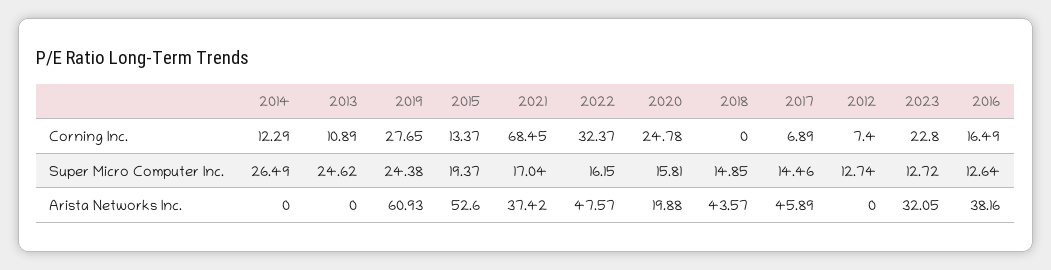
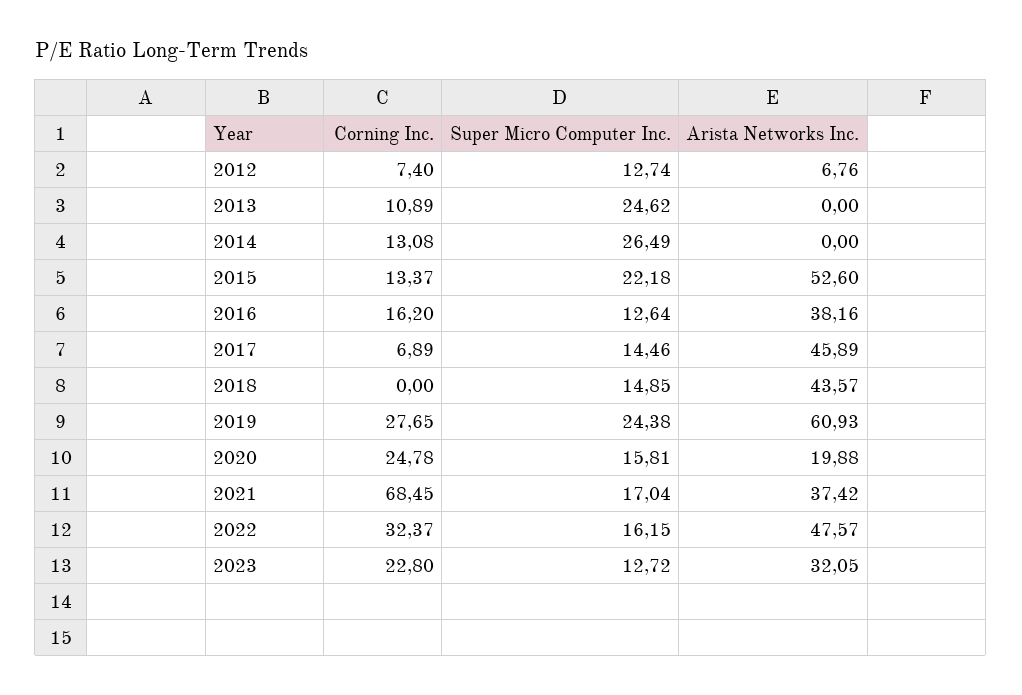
2014, Corning Inc.: 12.29 -> 13.08
2016, Corning Inc.: 16.49 -> 16.2
2015, Super Micro Computer Inc.: 19.37 -> 22.18
2012, Arista Networks Inc.: 0 -> 6.76

